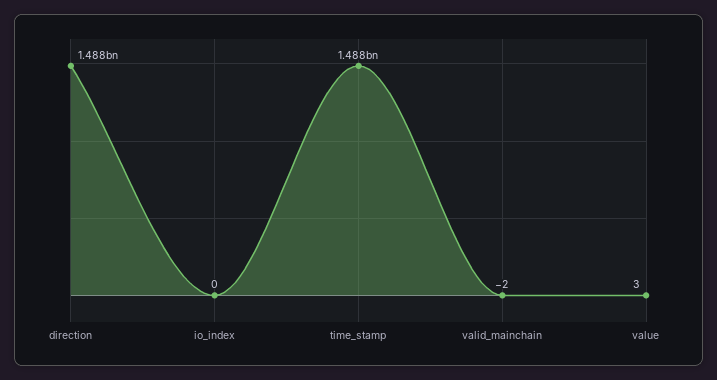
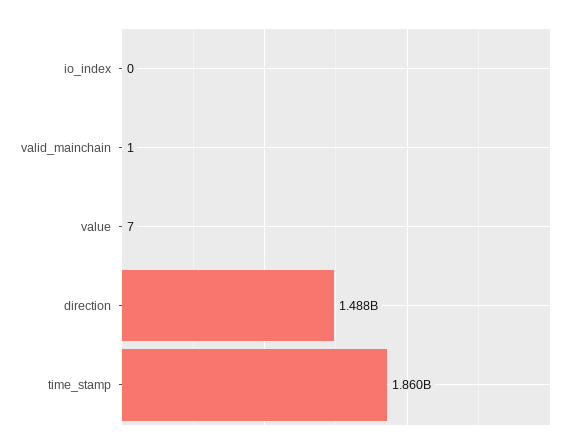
time_stamp: 1488000000 -> 1860000000
valid_mainchain: -2 -> 1
value: 3 -> 7

